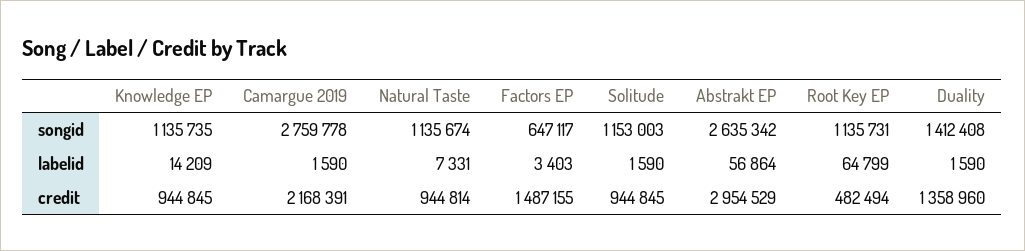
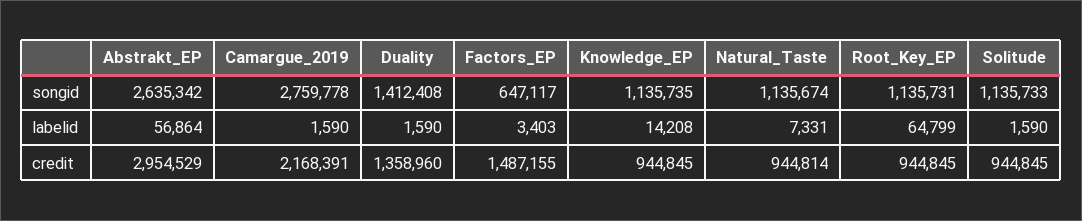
Solitude, songid: 1153003 -> 1135733
Knowledge EP, labelid: 14209 -> 14208
Root Key EP, credit: 482494 -> 944845

